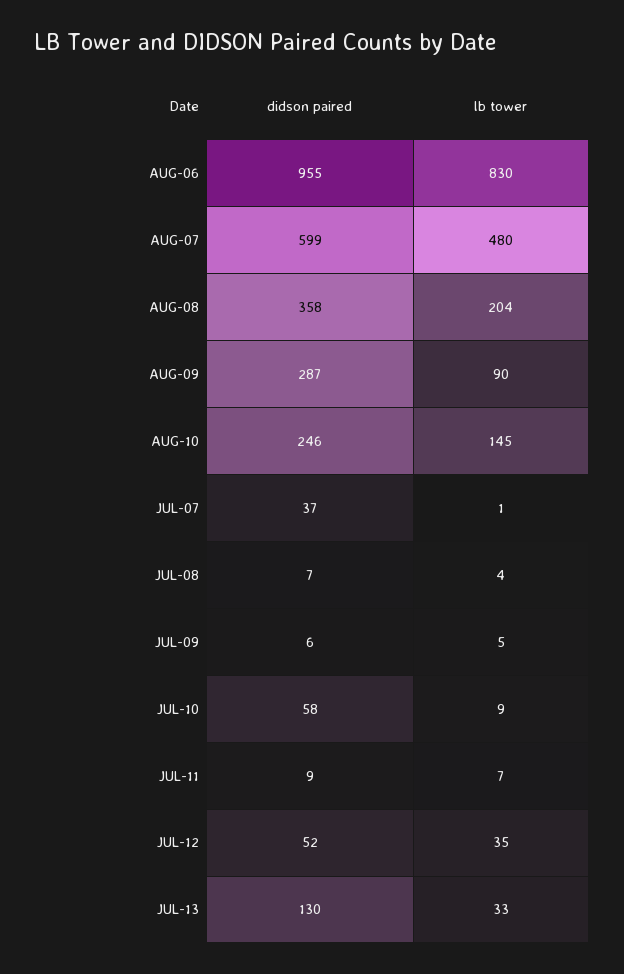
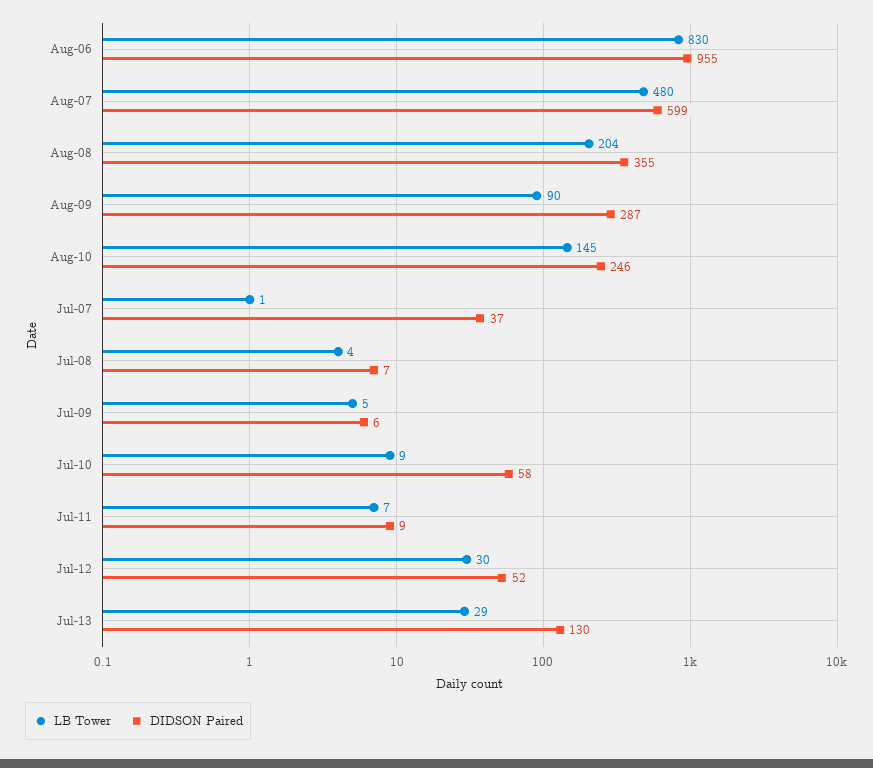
didson paired, AUG-08: 358 -> 355
lb tower, JUL-12: 35 -> 30
lb tower, JUL-13: 33 -> 29

